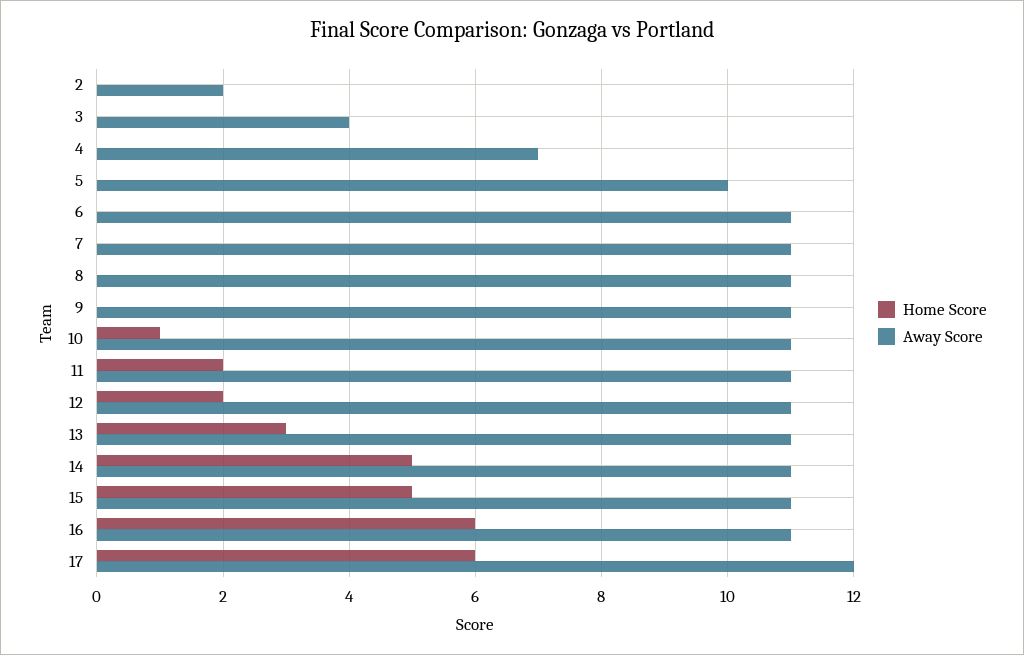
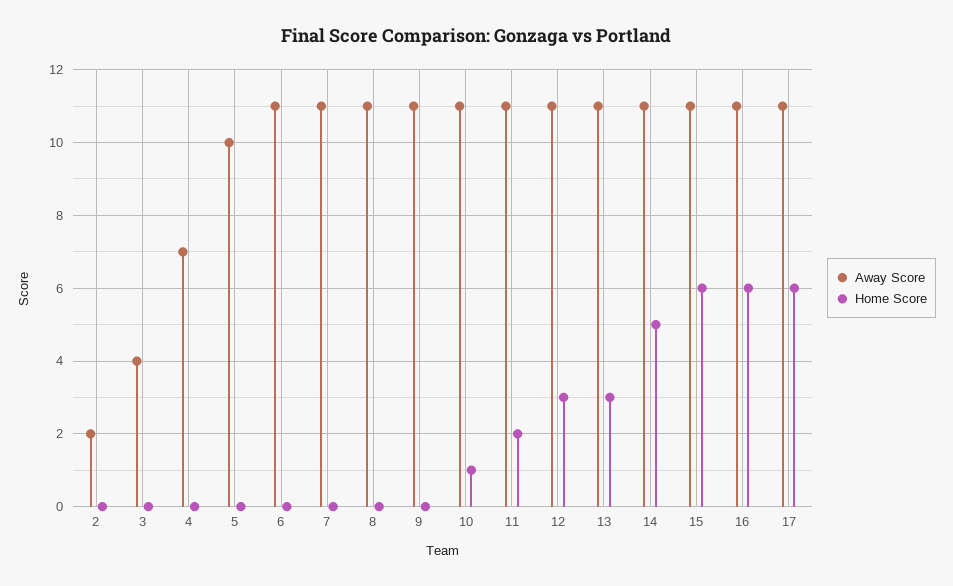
Home Score, 12: 2 -> 3
Home Score, 15: 5 -> 6
Away Score, 17: 12 -> 11

